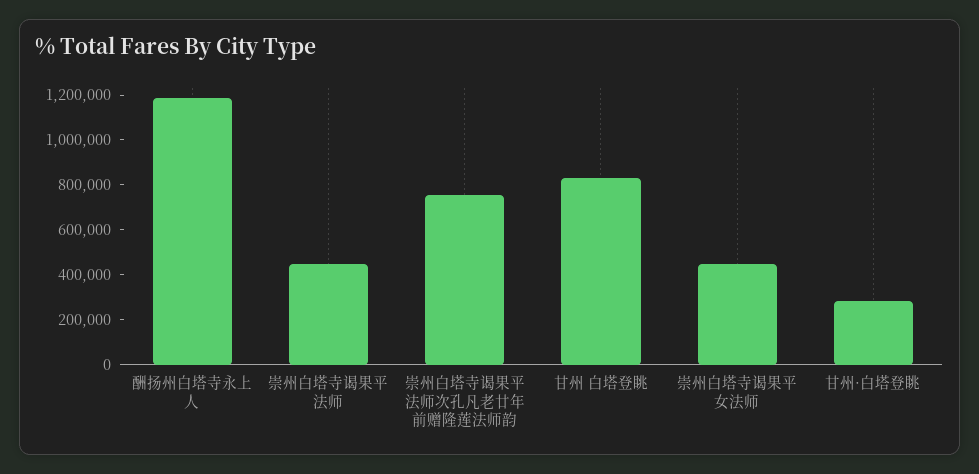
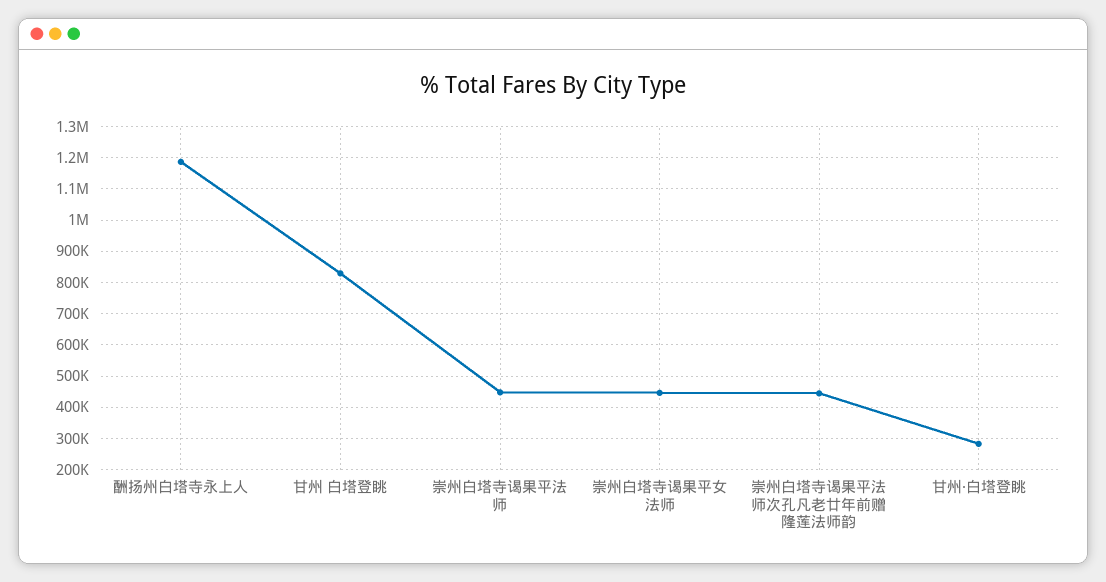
崇州白塔寺谒果平法师次孔凡老廿年前赠隆莲法师韵: 750000 -> 440000

